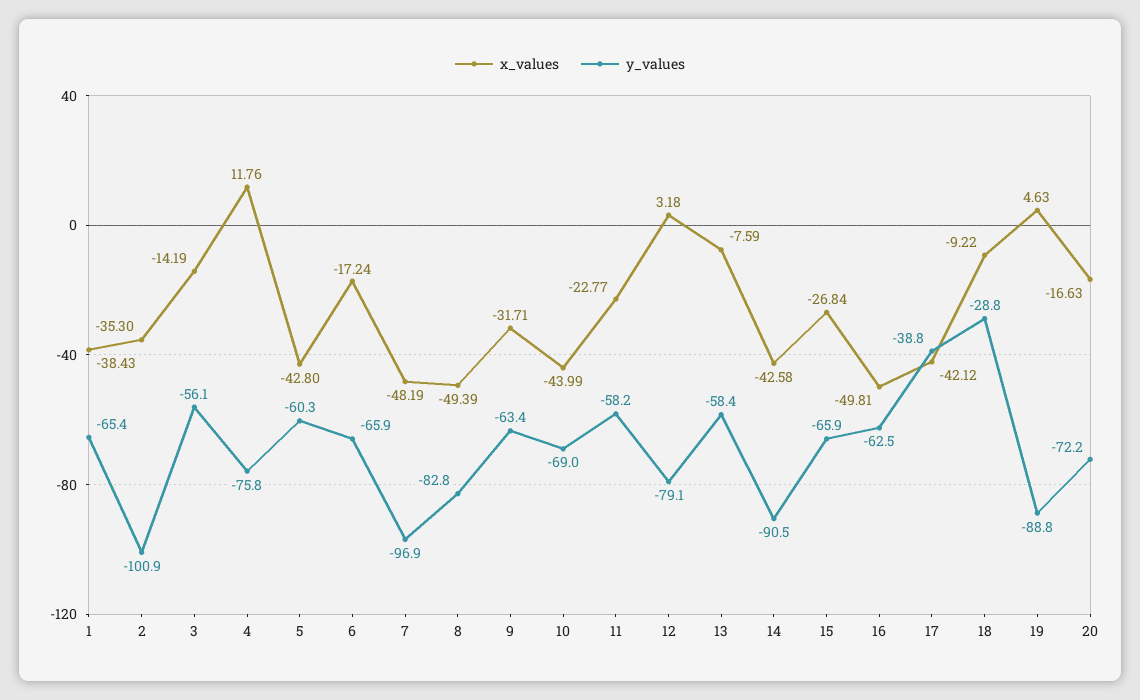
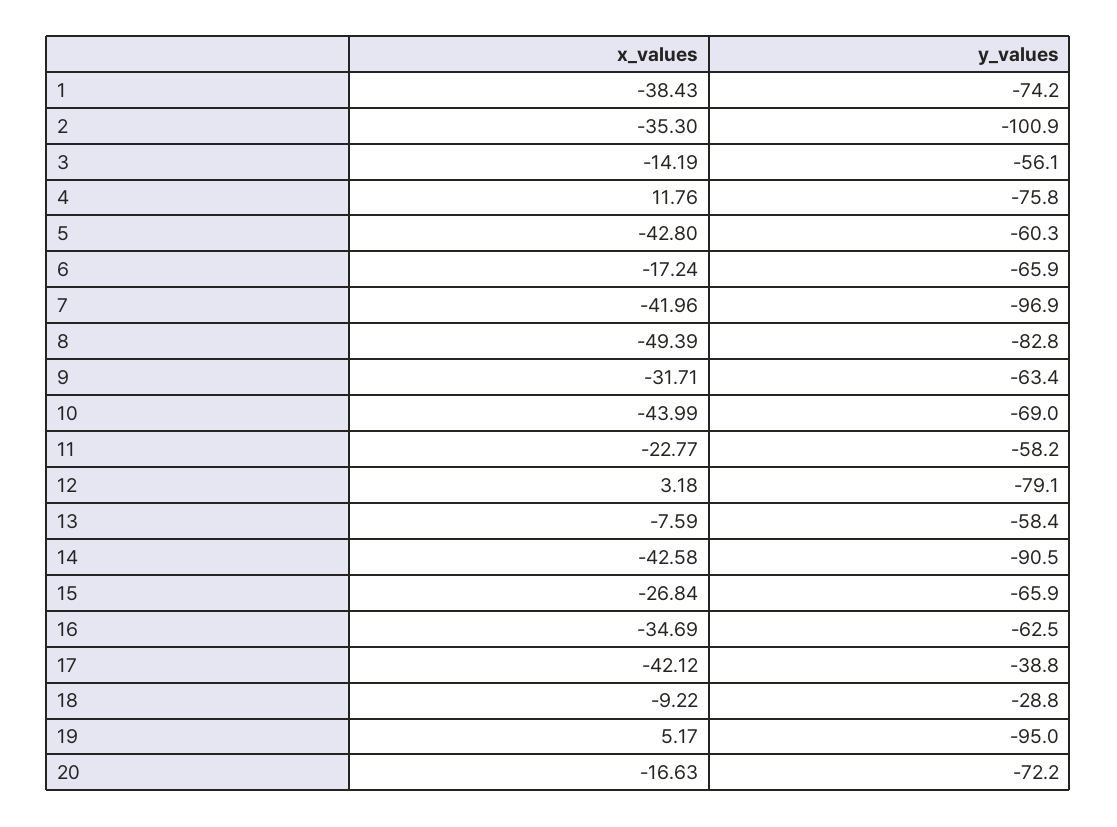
y_values, 1: -65.4 -> -74.2
x_values, 7: -48.19 -> -41.96
x_values, 16: -49.81 -> -34.69
x_values, 19: 4.63 -> 5.17
y_values, 19: -88.8 -> -95

